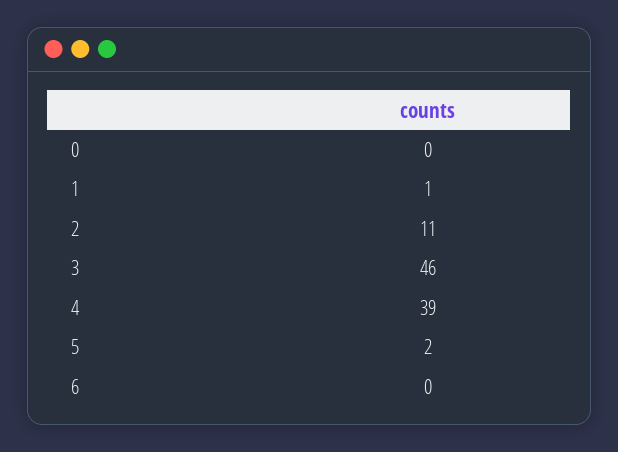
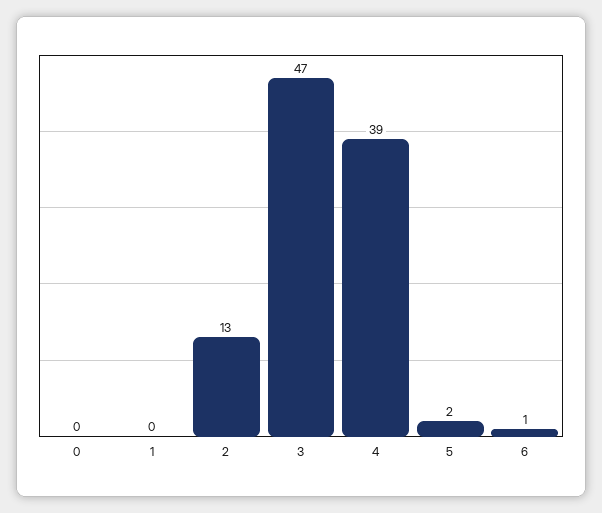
1: 1 -> 0
2: 11 -> 13
3: 46 -> 47
6: 0 -> 1

